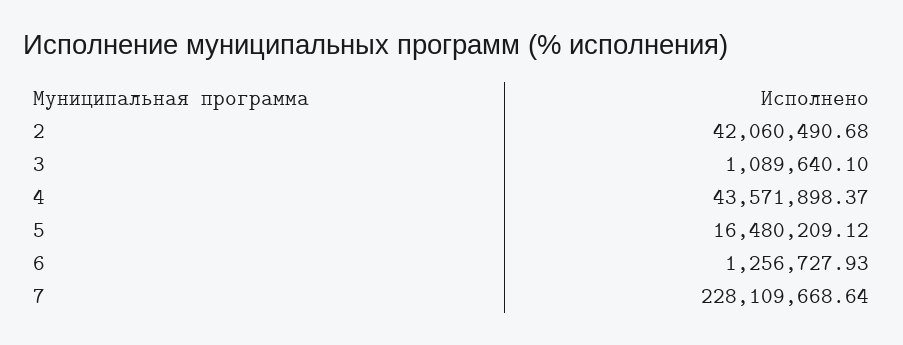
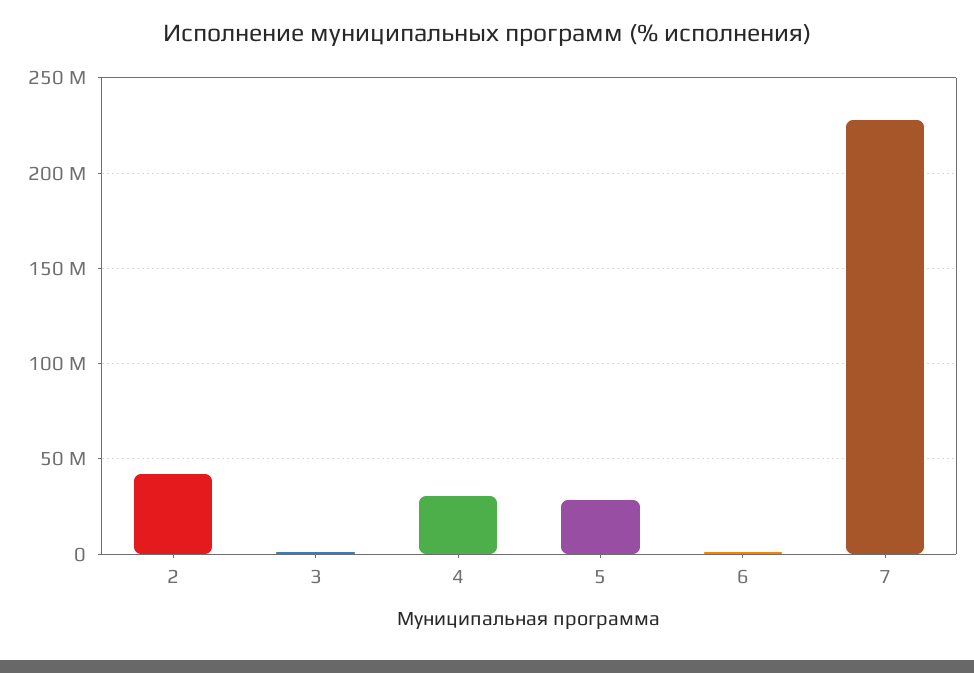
4: 43571898.37 -> 30000000
5: 16480209.12 -> 30000000

